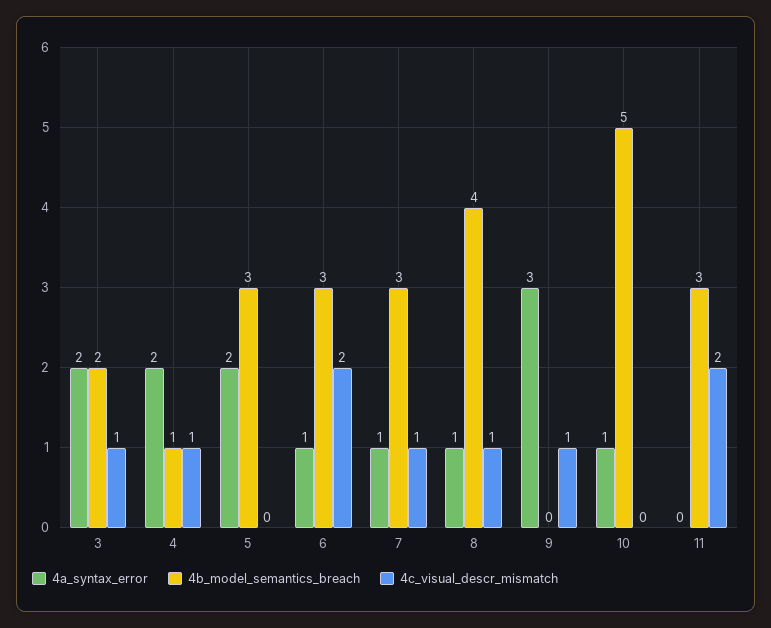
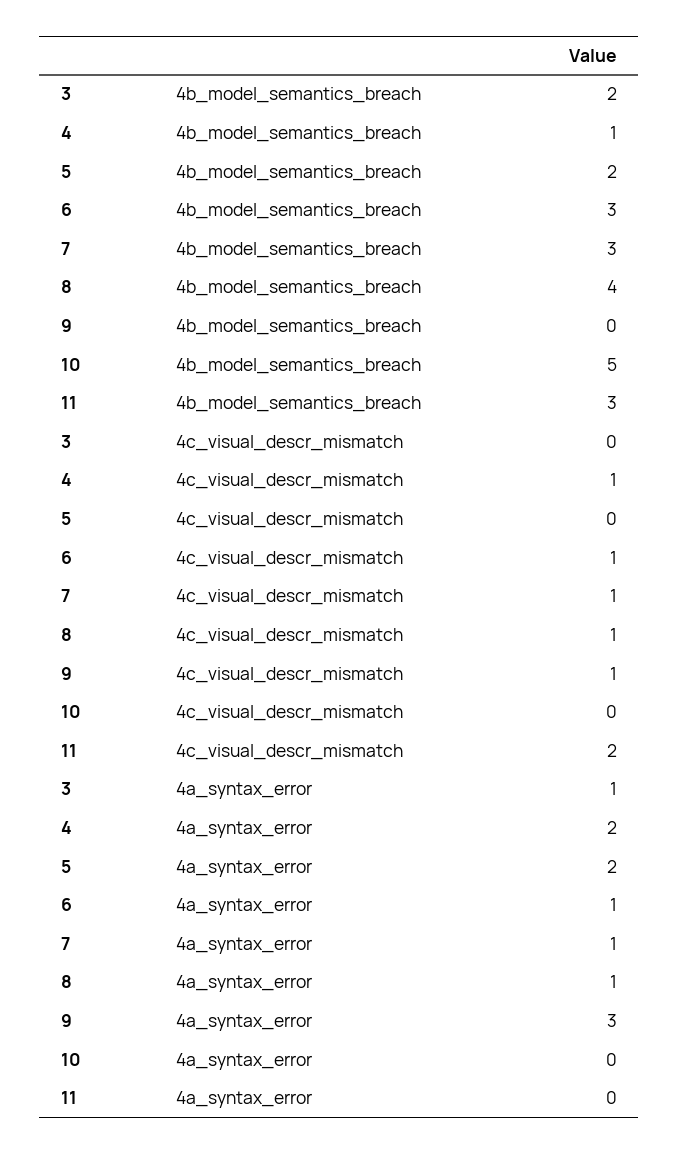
4a_syntax_error, 3: 2 -> 1
4c_visual_descr_mismatch, 3: 1 -> 0
4b_model_semantics_breach, 5: 3 -> 2
4c_visual_descr_mismatch, 6: 2 -> 1
4a_syntax_error, 10: 1 -> 0

